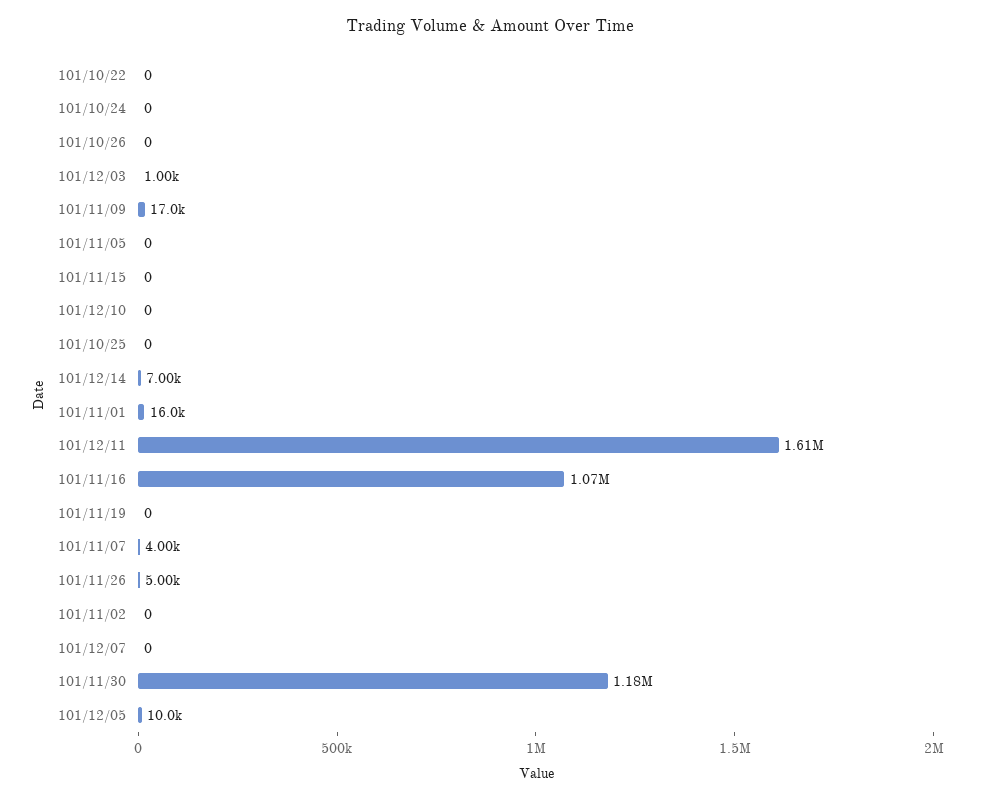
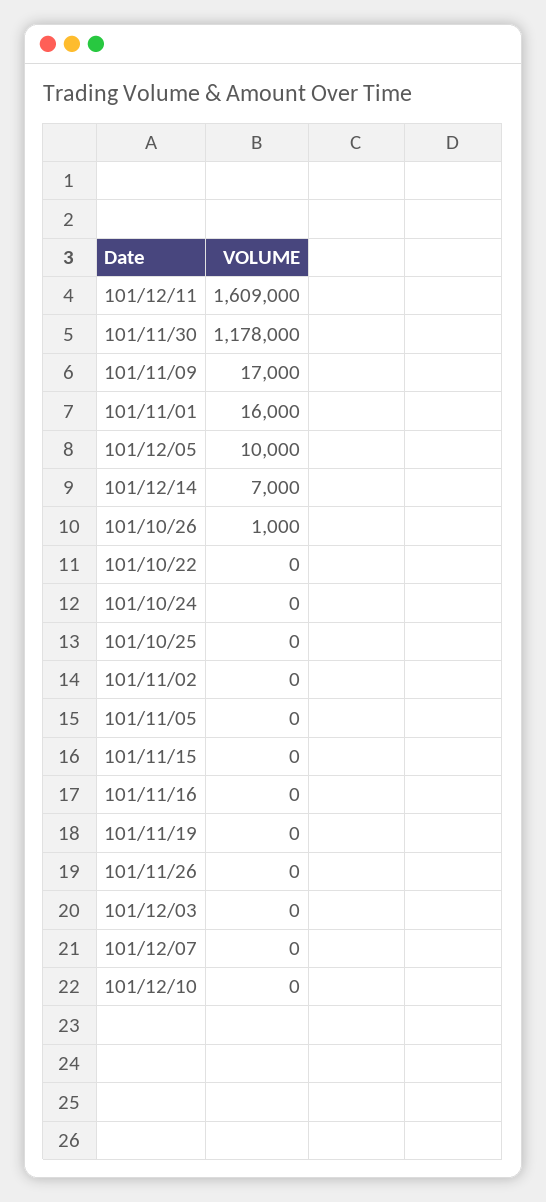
101/10/26: 0 -> 1000
101/12/03: 1000 -> 0
101/11/16: 1070000 -> 0
101/11/07: 4000 -> none
101/11/26: 5000 -> 0

